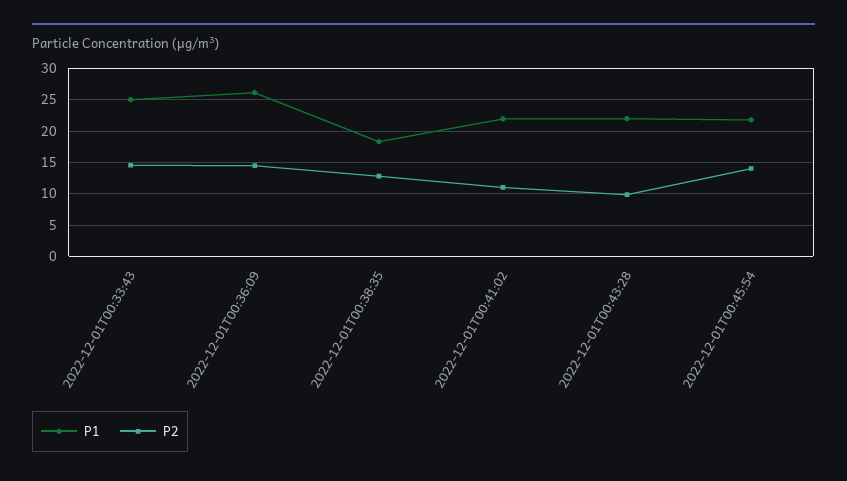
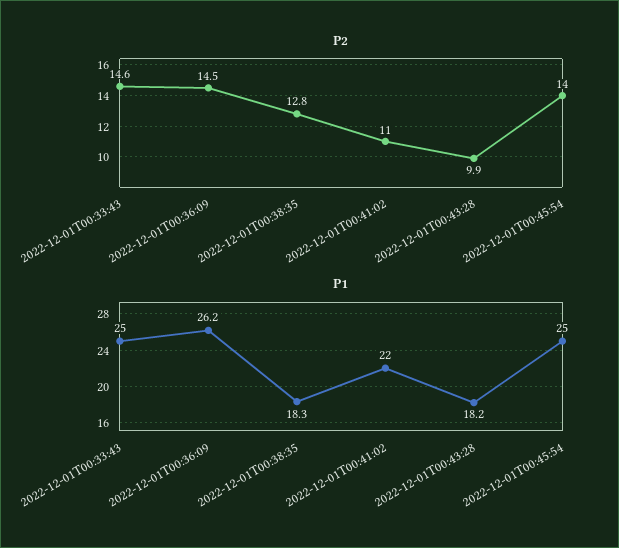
P1, 2022-12-01T00:43:28: 22 -> 18.2
P1, 2022-12-01T00:45:54: 22 -> 25

